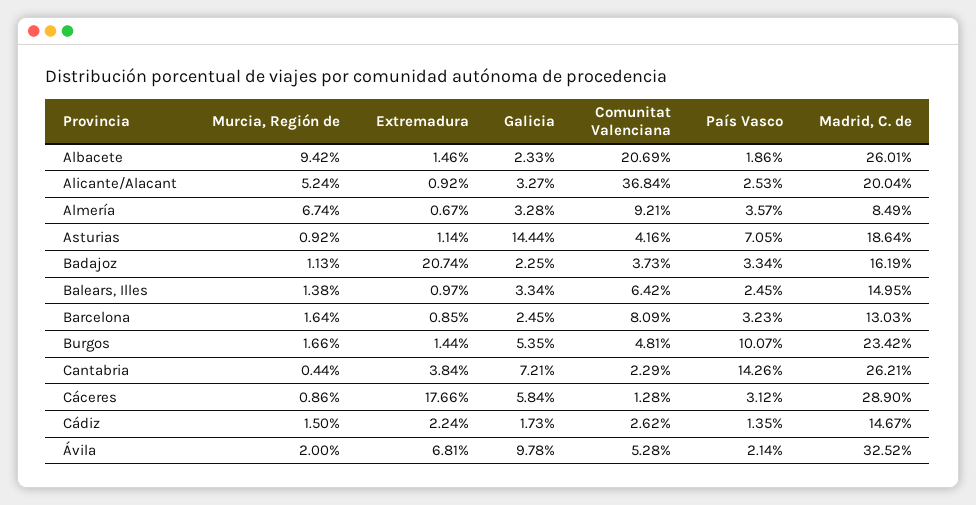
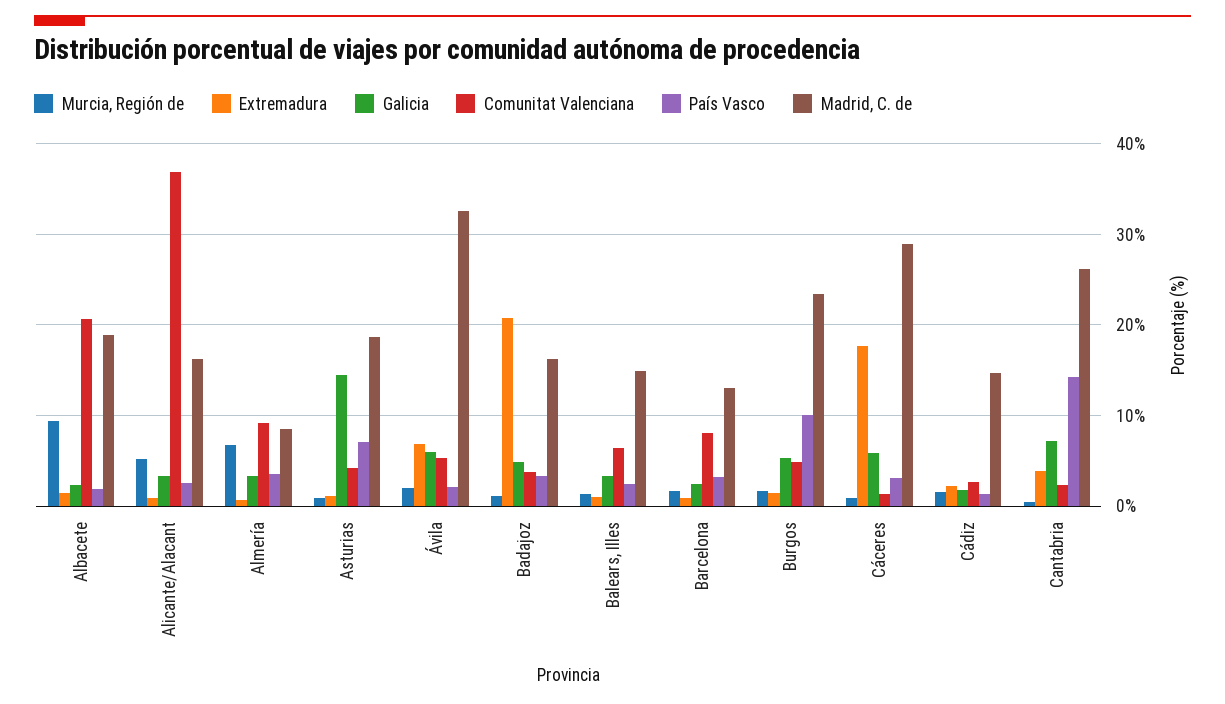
Madrid, C. de, Albacete: 26.01 -> 19
Madrid, C. de, Alicante/Alacant: 20.04 -> 16
Galicia, Badajoz: 2.25 -> 5
Galicia, Ávila: 9.78 -> 6

